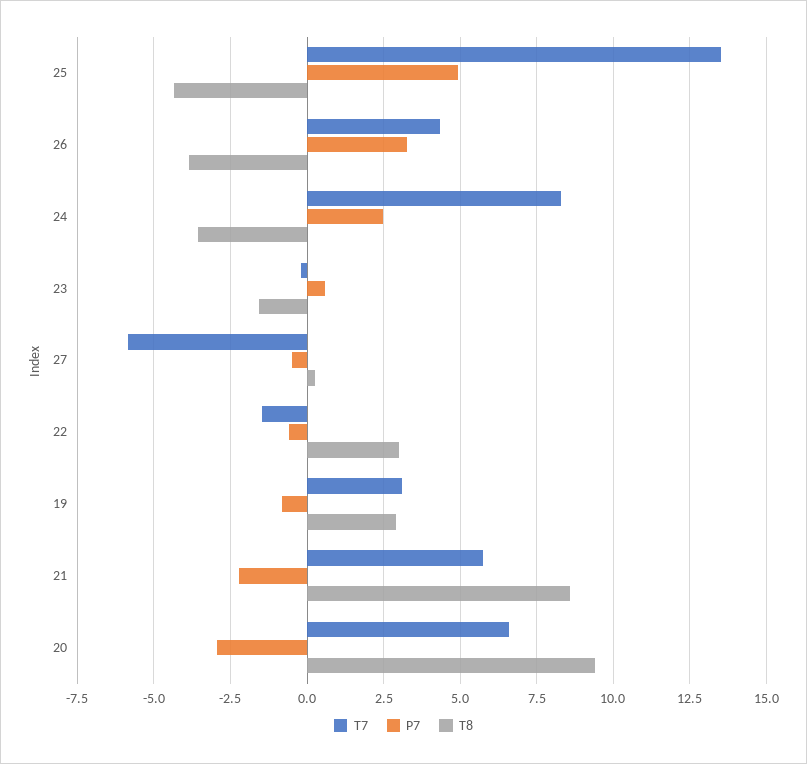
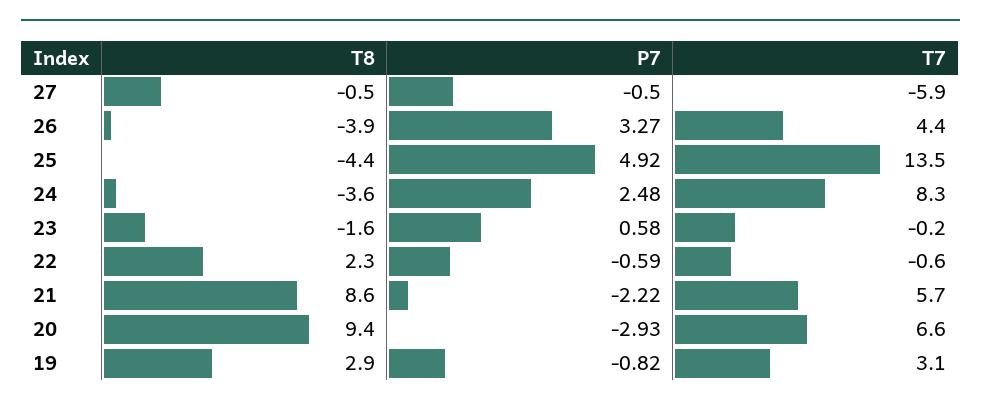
T8, 27: 0.25 -> -0.5
T7, 22: -1.5 -> -0.6
T8, 22: 3 -> 2.3

